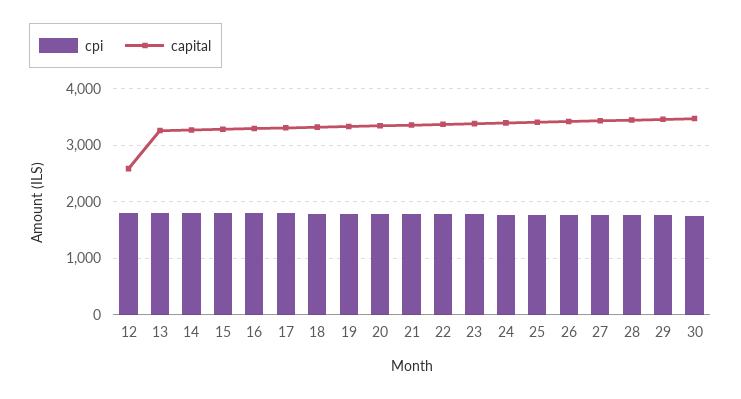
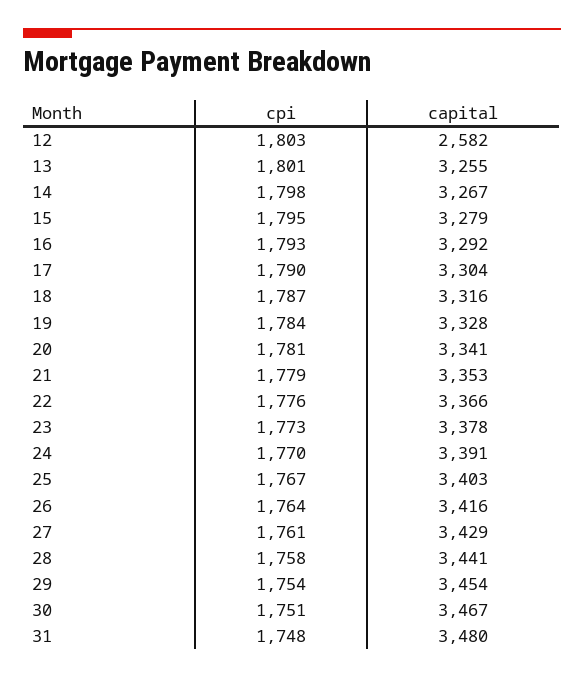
cpi, 31: none -> 1748
capital, 31: none -> 3480

